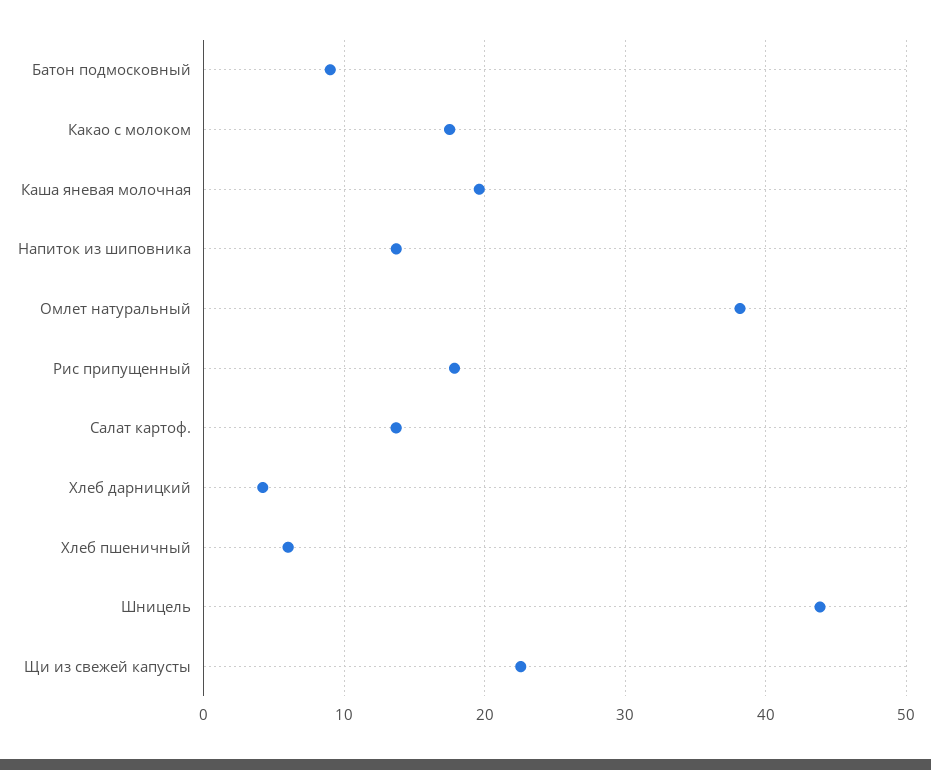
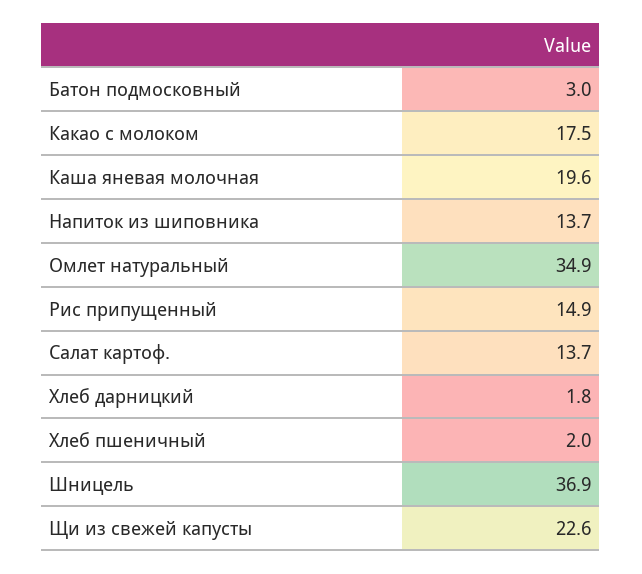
Батон подмосковный: 9 -> 3
Омлет натуральный: 38 -> 34.9
Рис припущенный: 18 -> 14.9
Хлеб дарницкий: 4 -> 1.8
Хлеб пшеничный: 6 -> 2
Шницель: 44 -> 36.9

